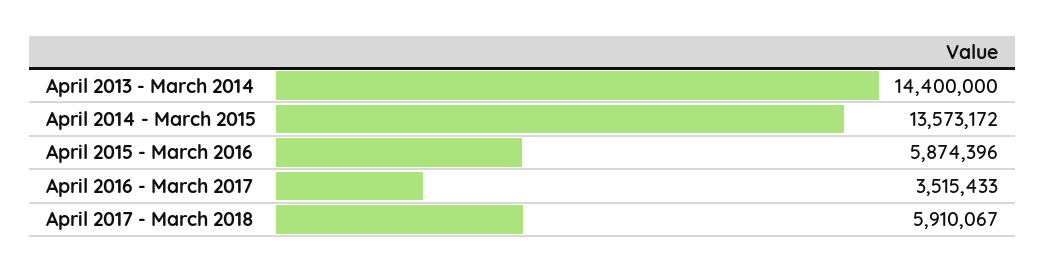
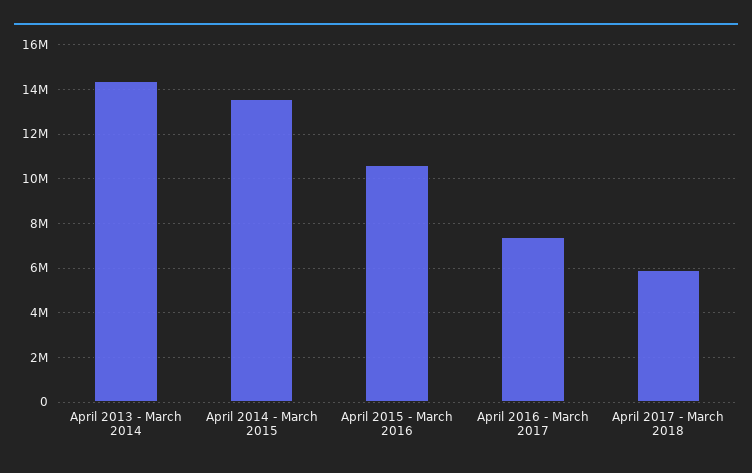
April 2015 - March 2016: 5874396 -> 10500000
April 2016 - March 2017: 3515433 -> 7500000

